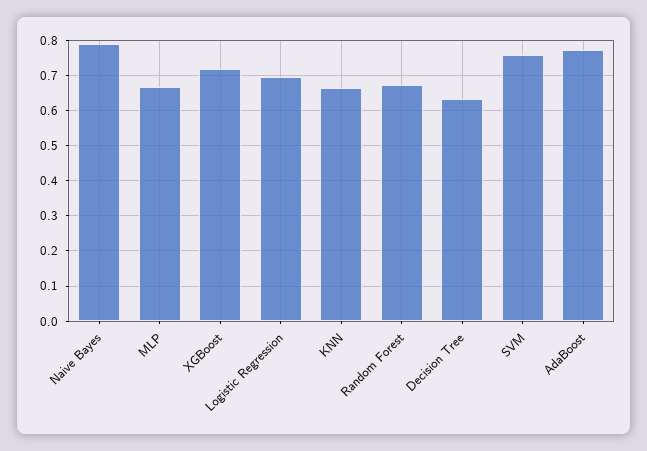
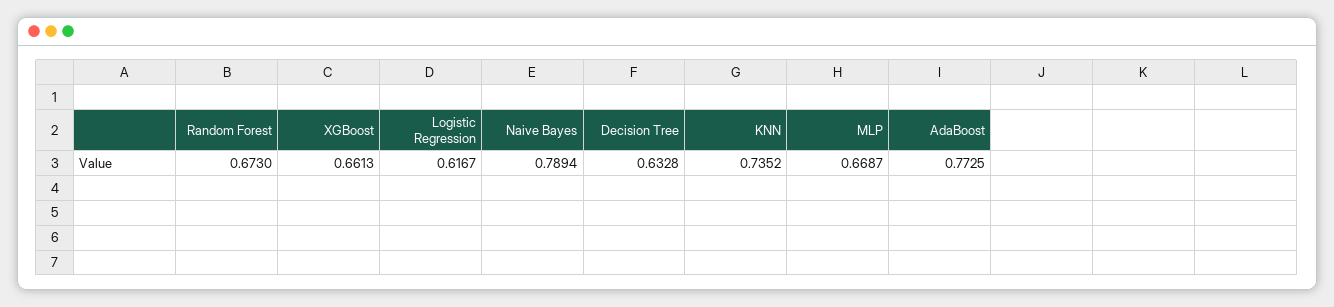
XGBoost: 0.72 -> 0.6613
Logistic Regression: 0.7 -> 0.6167
KNN: 0.66 -> 0.7352
SVM: 0.76 -> none

